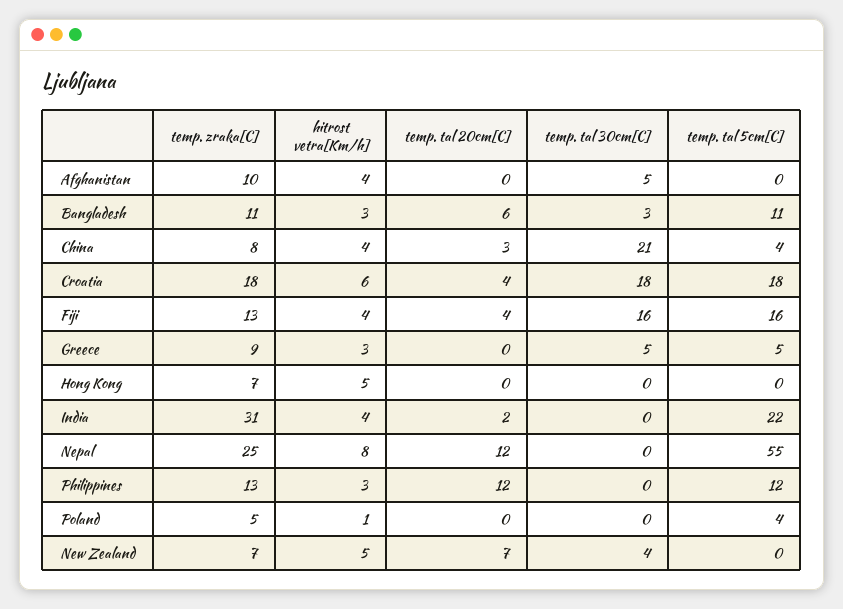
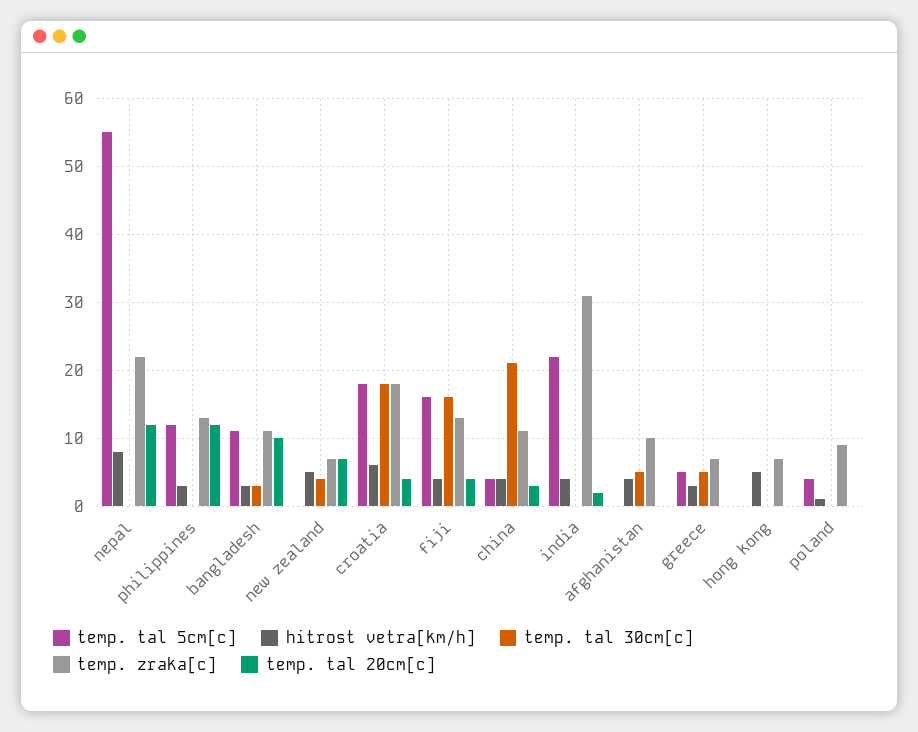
temp. tal 20cm[C], Bangladesh: 6 -> 10
temp. zraka[C], China: 8 -> 11
temp. zraka[C], Greece: 9 -> 7
temp. zraka[C], Nepal: 25 -> 22
temp. zraka[C], Poland: 5 -> 9

